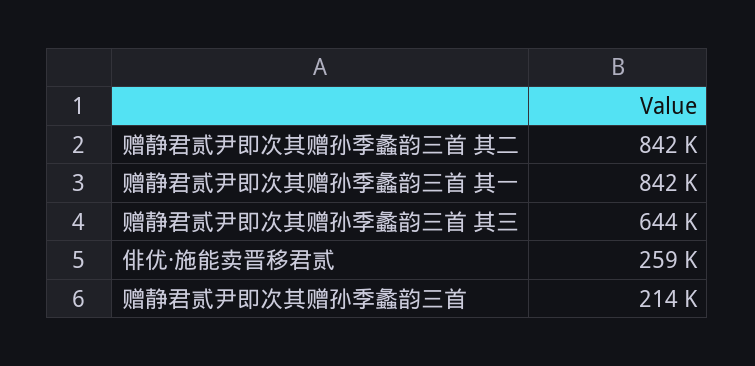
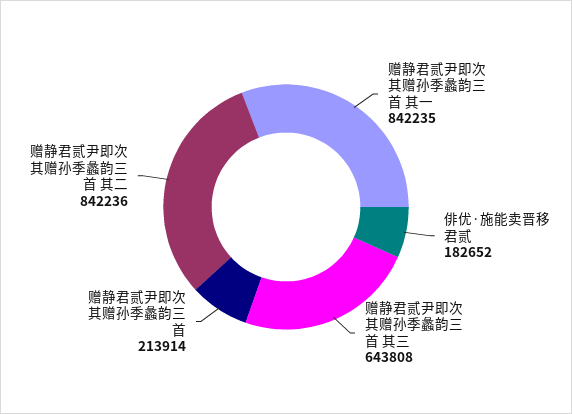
俳优·施能卖晋移君贰: 259000 -> 182652

